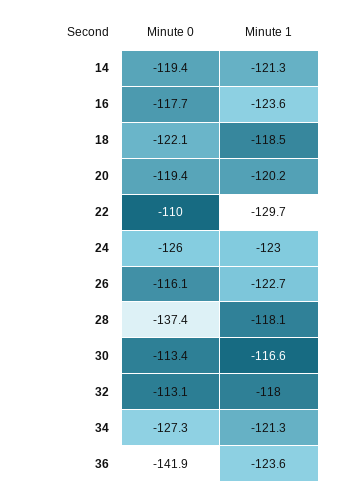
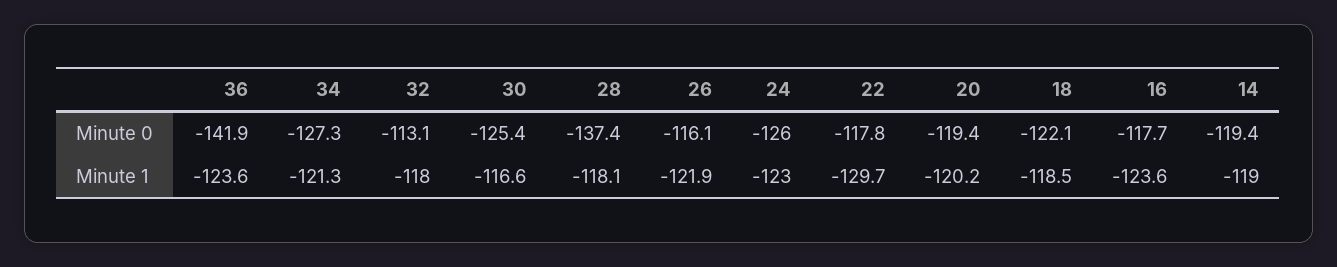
Minute 1, 14: -121.3 -> -119
Minute 0, 22: -110 -> -117.8
Minute 1, 26: -122.7 -> -121.9
Minute 0, 30: -113.4 -> -125.4

